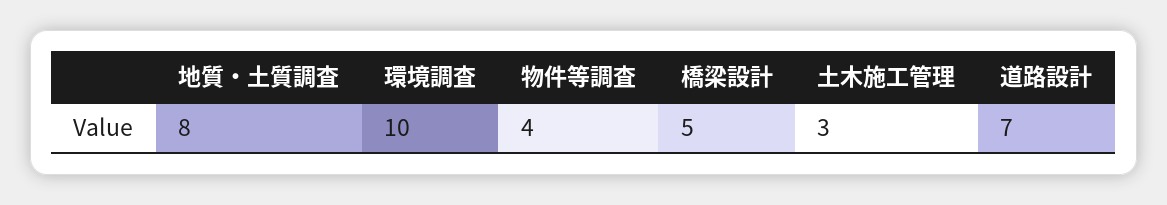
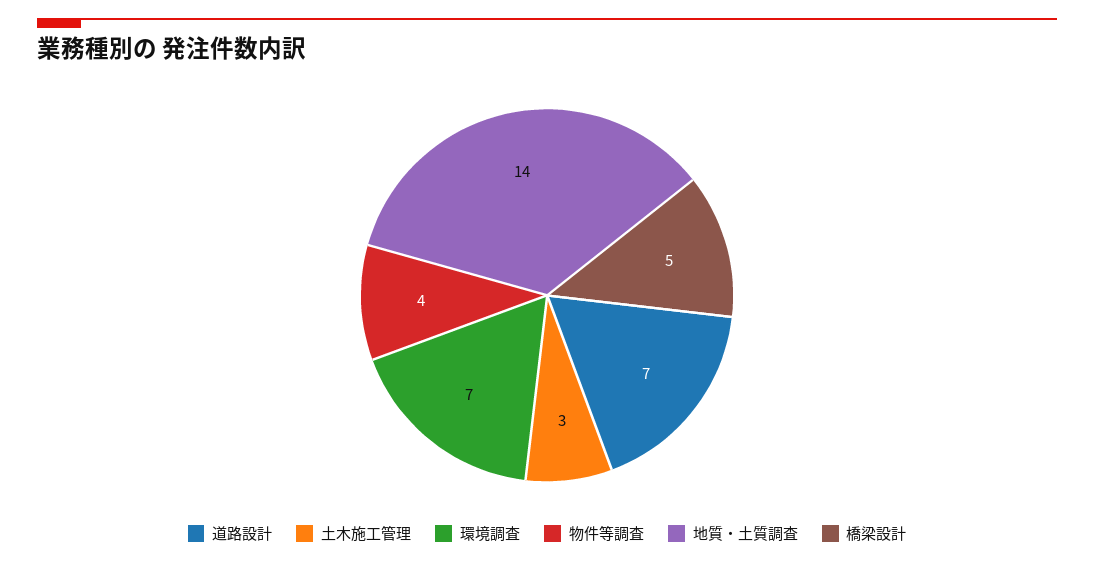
地質・土質調査: 8 -> 14
環境調査: 10 -> 7

